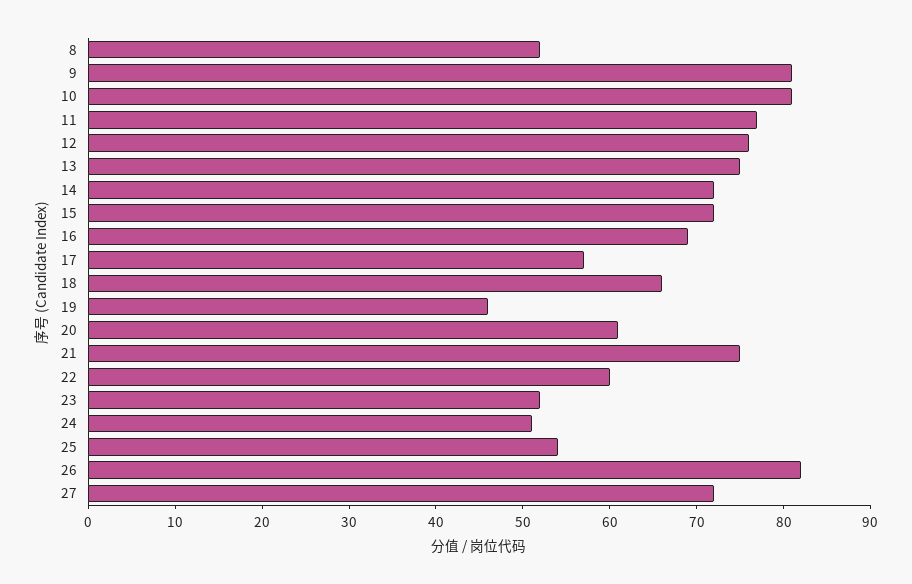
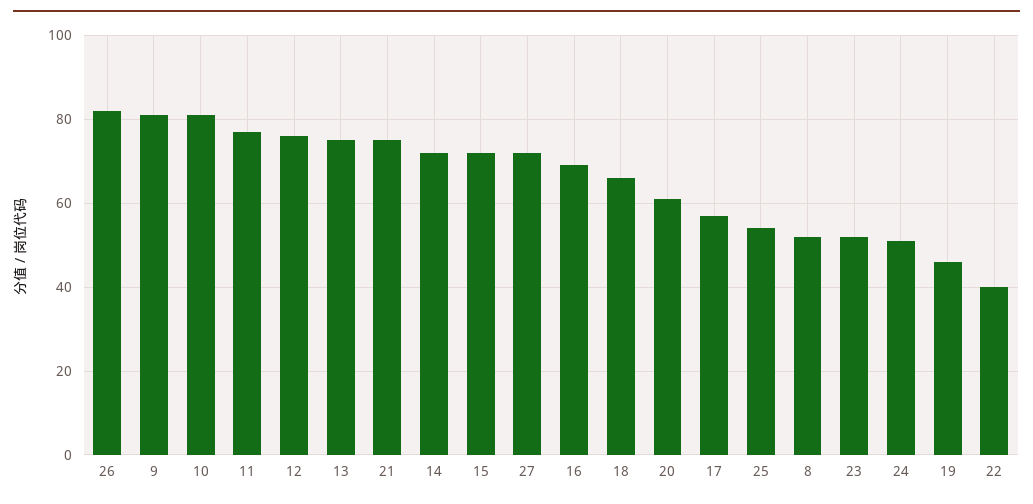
22: 60 -> 40

